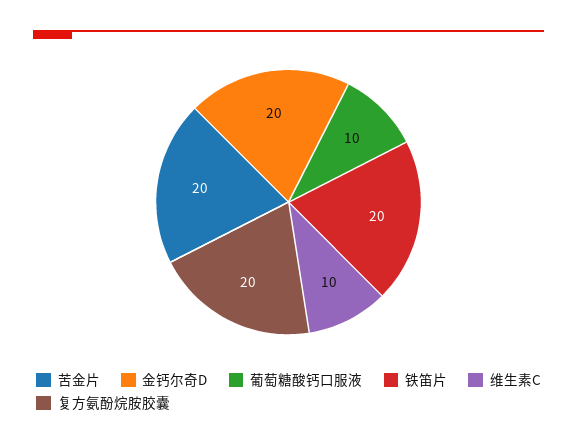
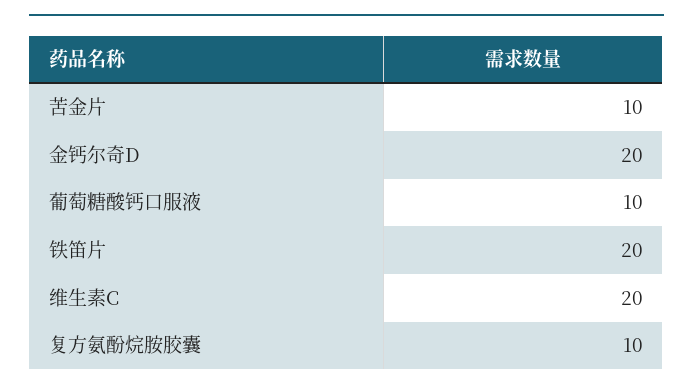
苦金片: 20 -> 10
维生素C: 10 -> 20
复方氨酚烷胺胶囊: 20 -> 10

